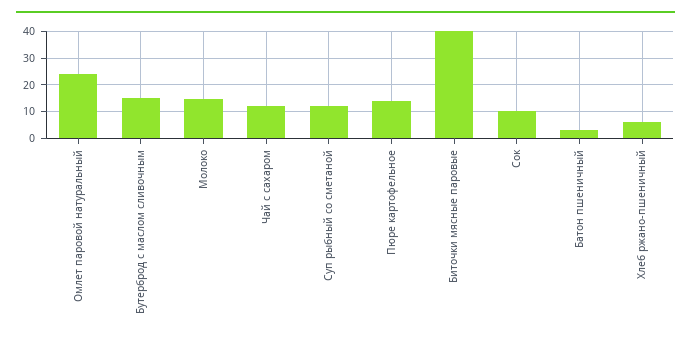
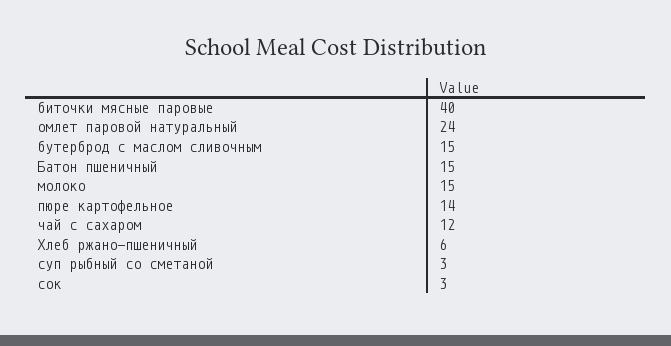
Суп рыбный со сметаной: 12.5 -> 3
Сок: 10 -> 3
Батон пшеничный: 2.5 -> 15

